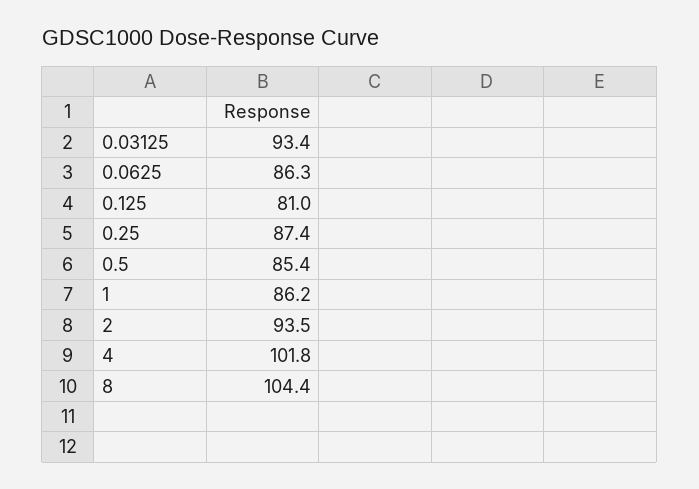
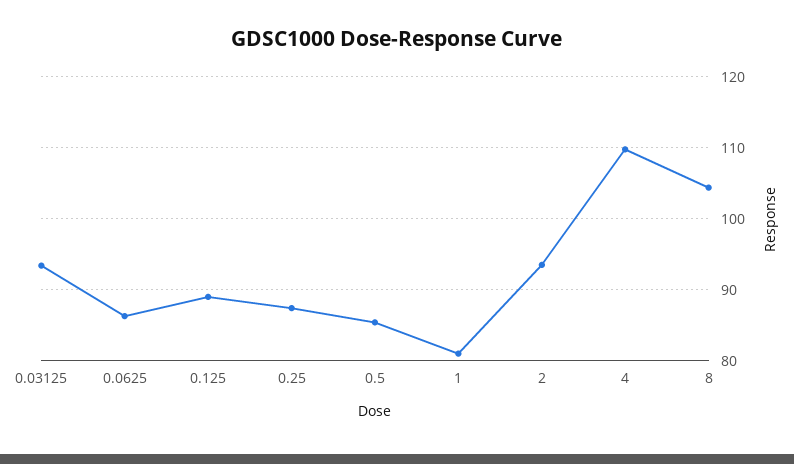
0.125: 81 -> 89
1: 86.2 -> 81
4: 101.8 -> 110

